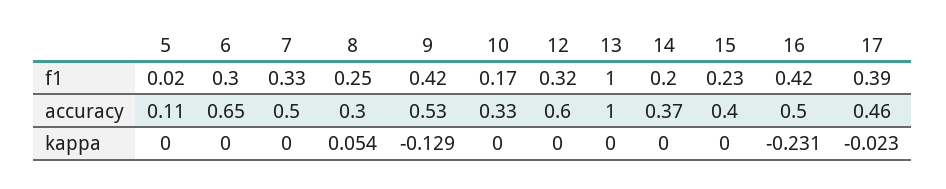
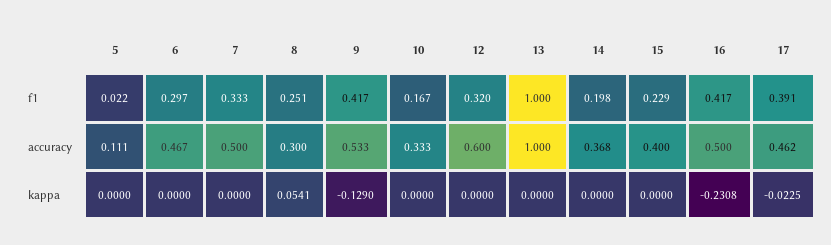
6, accuracy: 0.65 -> 0.467

